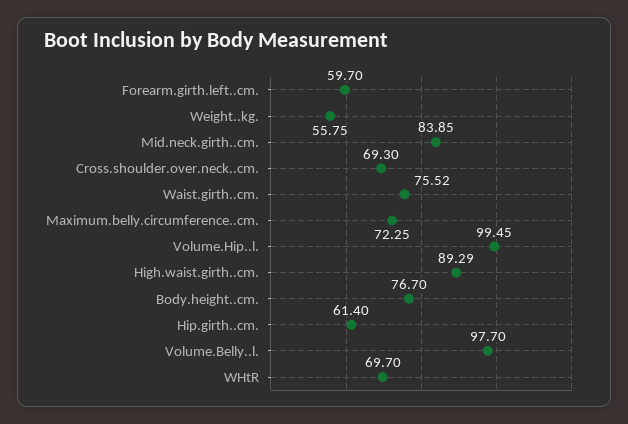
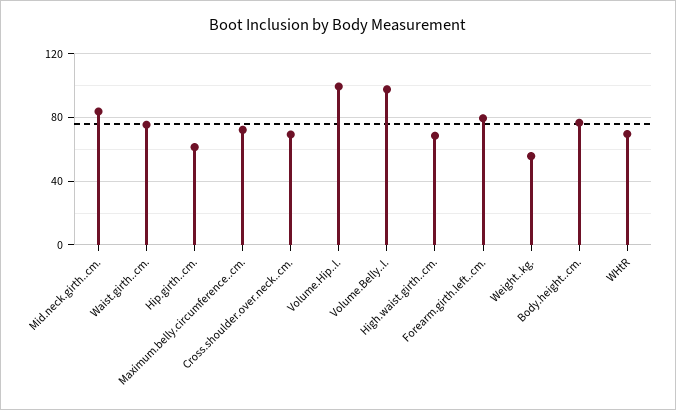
Forearm.girth.left..cm.: 59.7 -> 80
High.waist.girth..cm.: 89.29 -> 70

